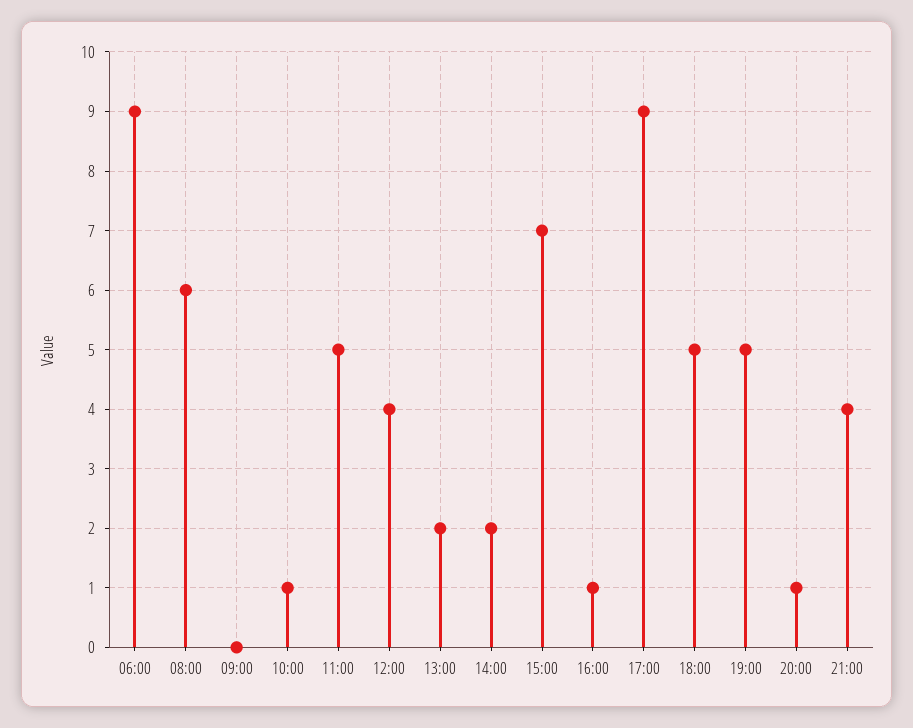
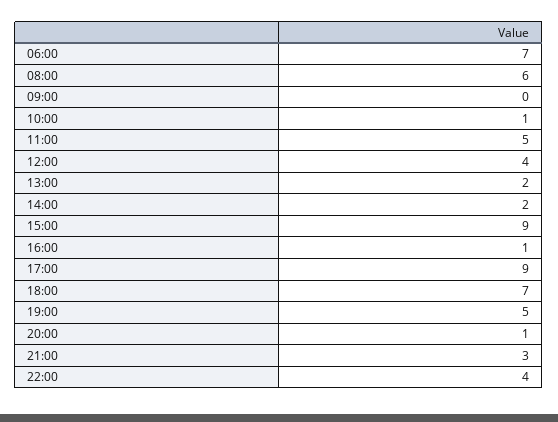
06:00: 9 -> 7
15:00: 7 -> 9
18:00: 5 -> 7
21:00: 4 -> 3
22:00: none -> 4

